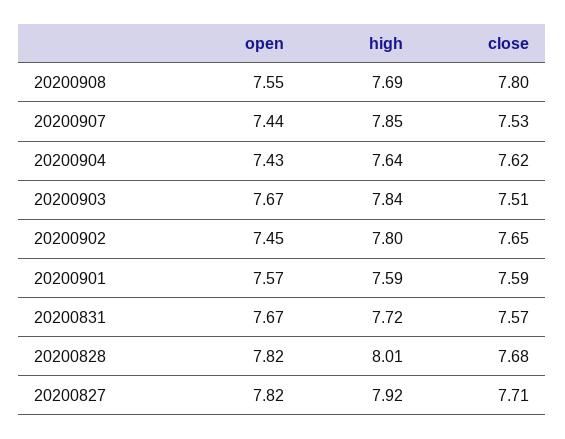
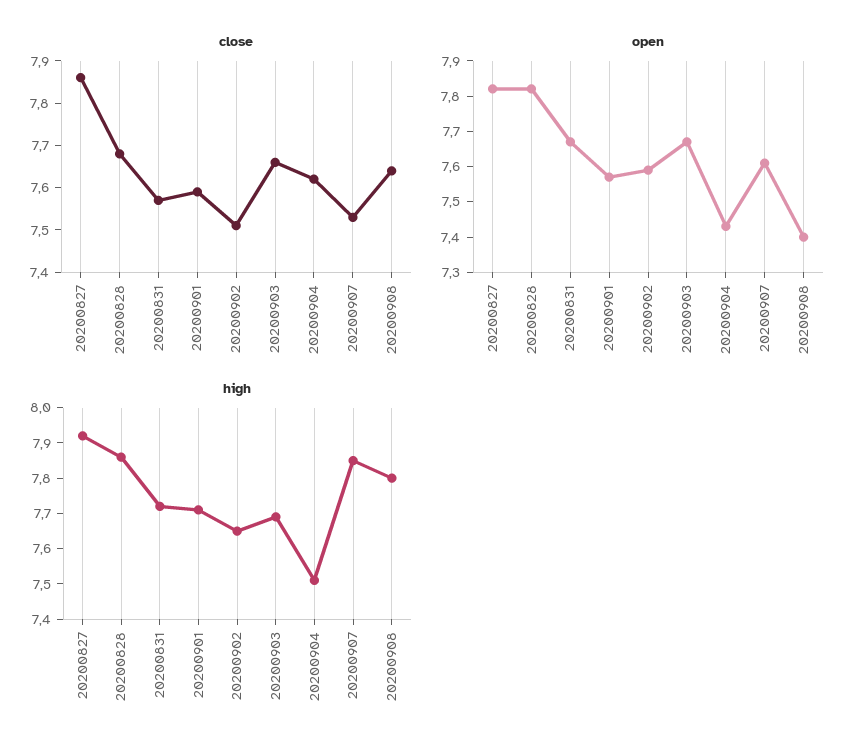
open, 20200908: 7.55 -> 7.4
high, 20200908: 7.69 -> 7.8
close, 20200908: 7.8 -> 7.65
open, 20200907: 7.44 -> 7.6
high, 20200904: 7.64 -> 7.5
high, 20200903: 7.84 -> 7.7
close, 20200903: 7.51 -> 7.65
open, 20200902: 7.45 -> 7.6
high, 20200902: 7.8 -> 7.65
close, 20200902: 7.65 -> 7.5
high, 20200901: 7.59 -> 7.7
high, 20200828: 8.01 -> 7.85
close, 20200827: 7.71 -> 7.85

